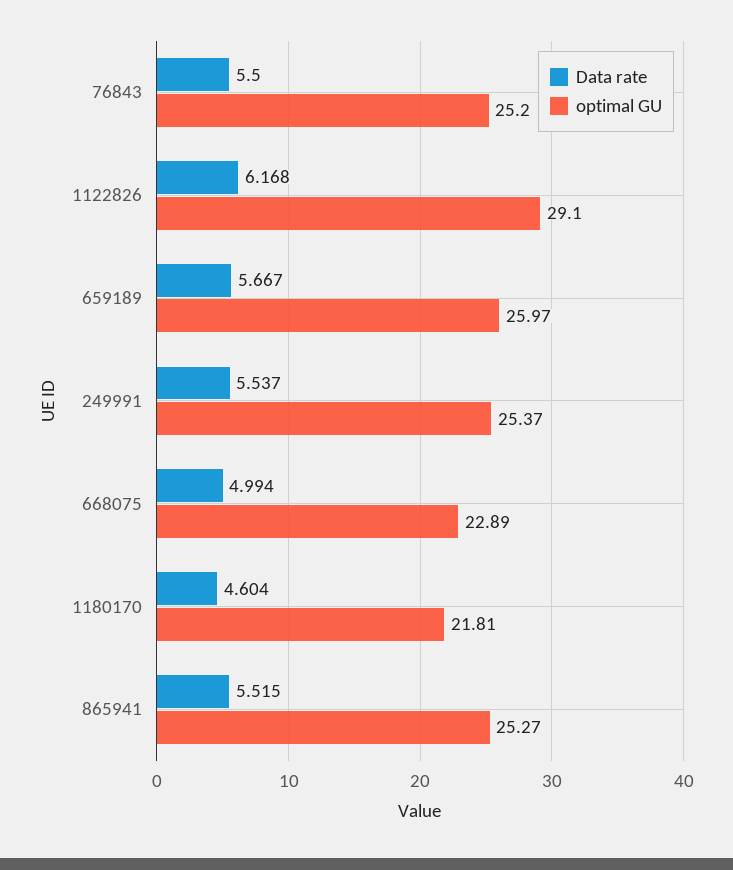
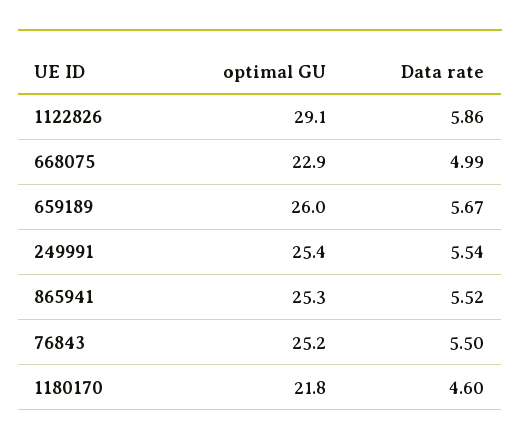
Data rate, 1122826: 6.168 -> 5.86

